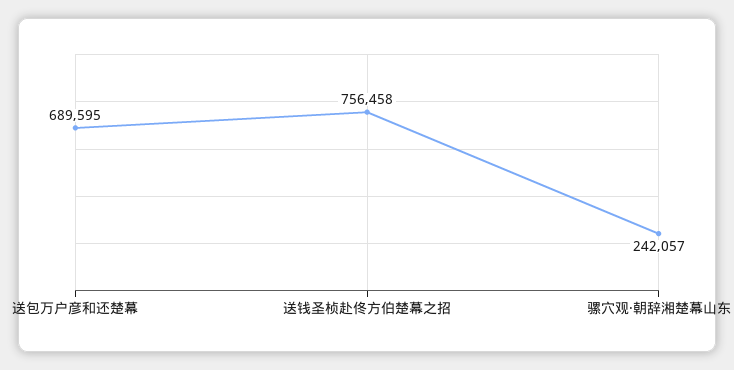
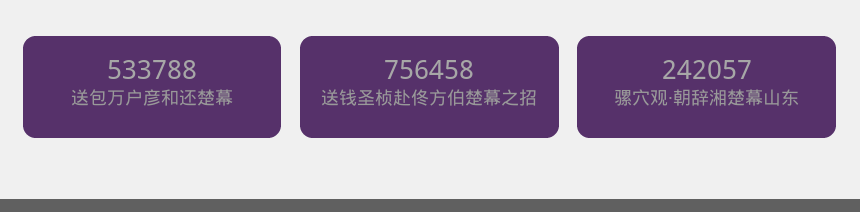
送包万户彦和还楚幕: 689595 -> 533788

